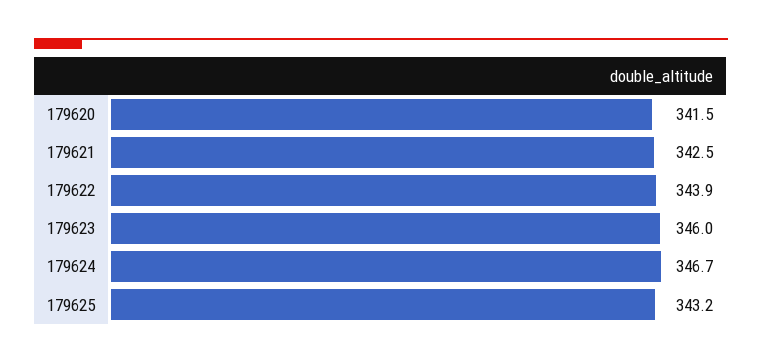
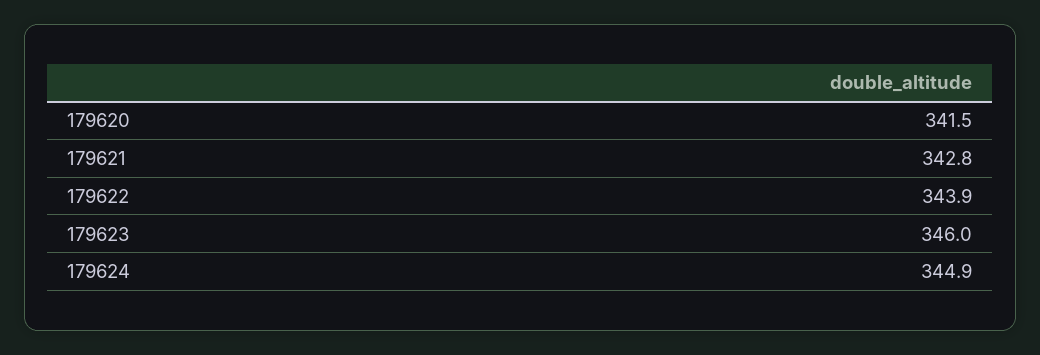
179621: 342.5 -> 342.8
179624: 346.7 -> 344.9
179625: 343.2 -> none

